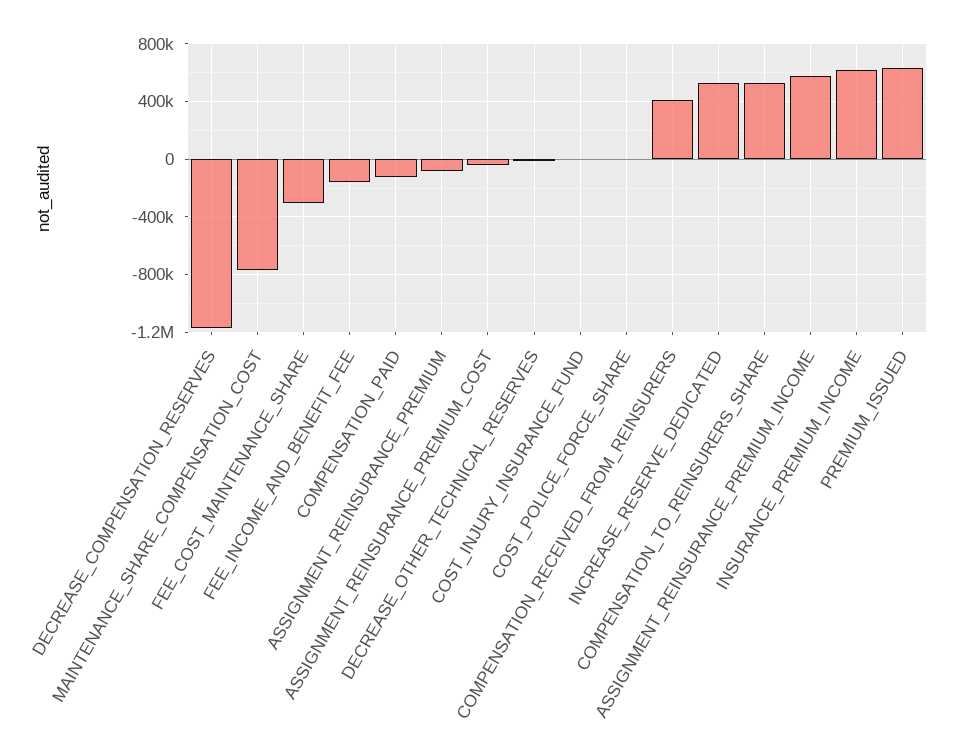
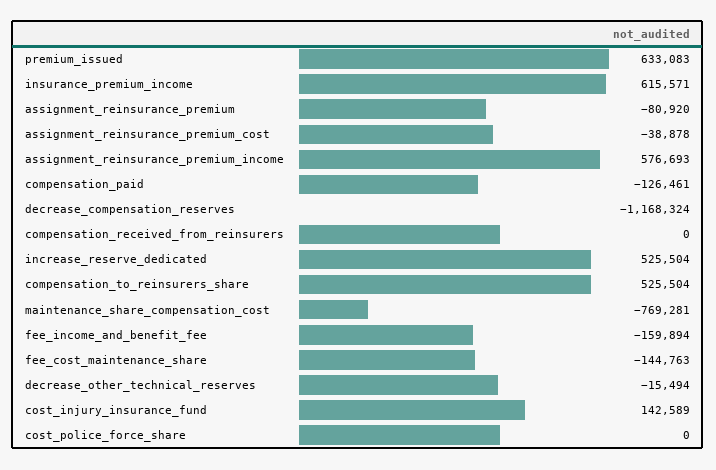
FEE_COST_MAINTENANCE_SHARE: -300000 -> -144763
COST_INJURY_INSURANCE_FUND: 0 -> 142589
COMPENSATION_RECEIVED_FROM_REINSURERS: 400000 -> 0

